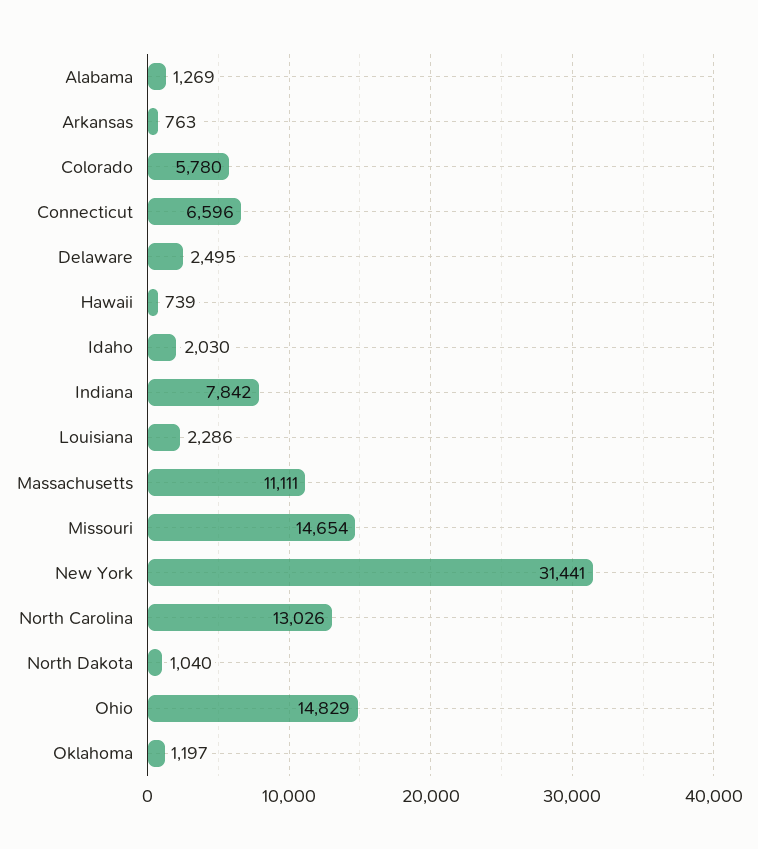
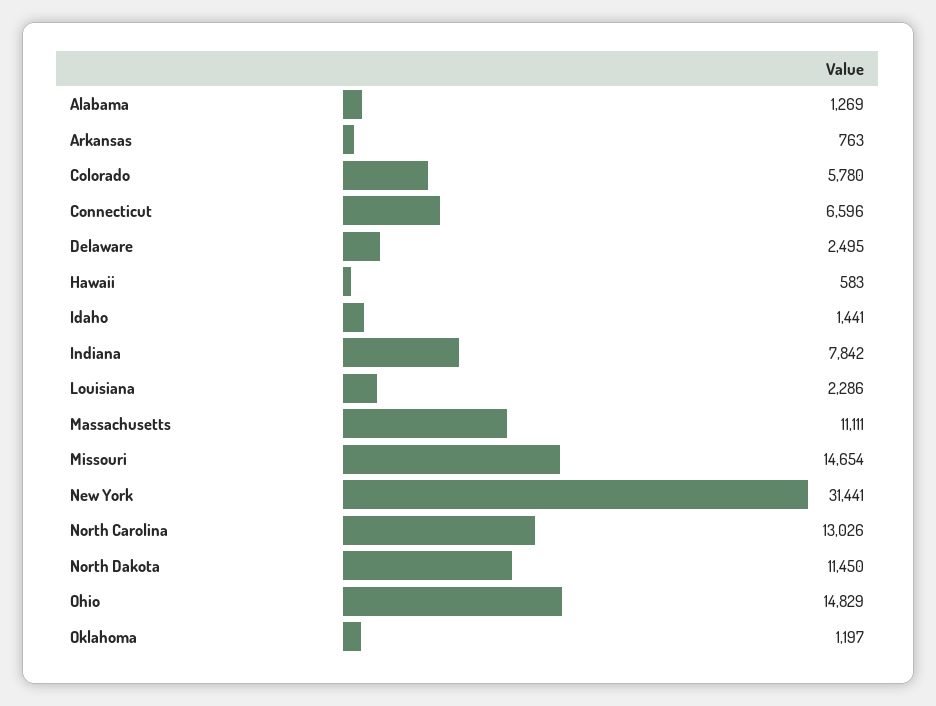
Hawaii: 739 -> 583
Idaho: 2030 -> 1441
North Dakota: 1040 -> 11450

